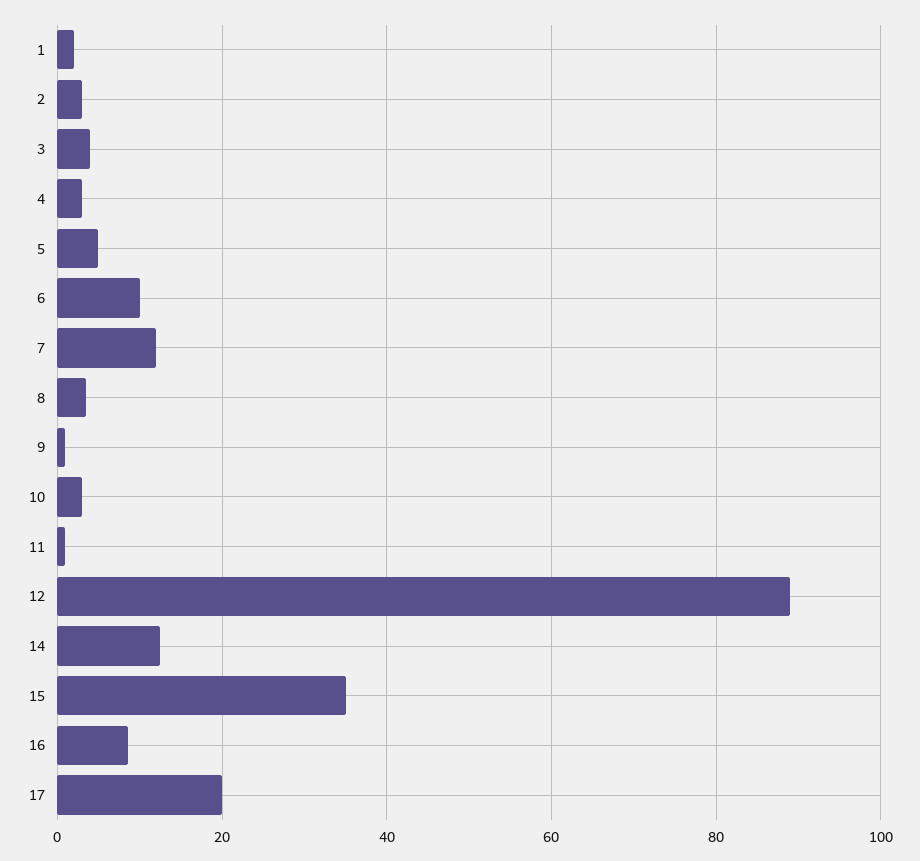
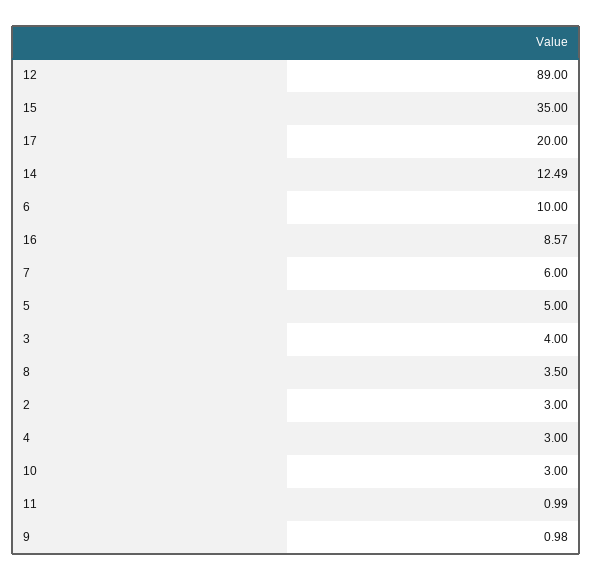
1: 2 -> none
7: 12 -> 6

